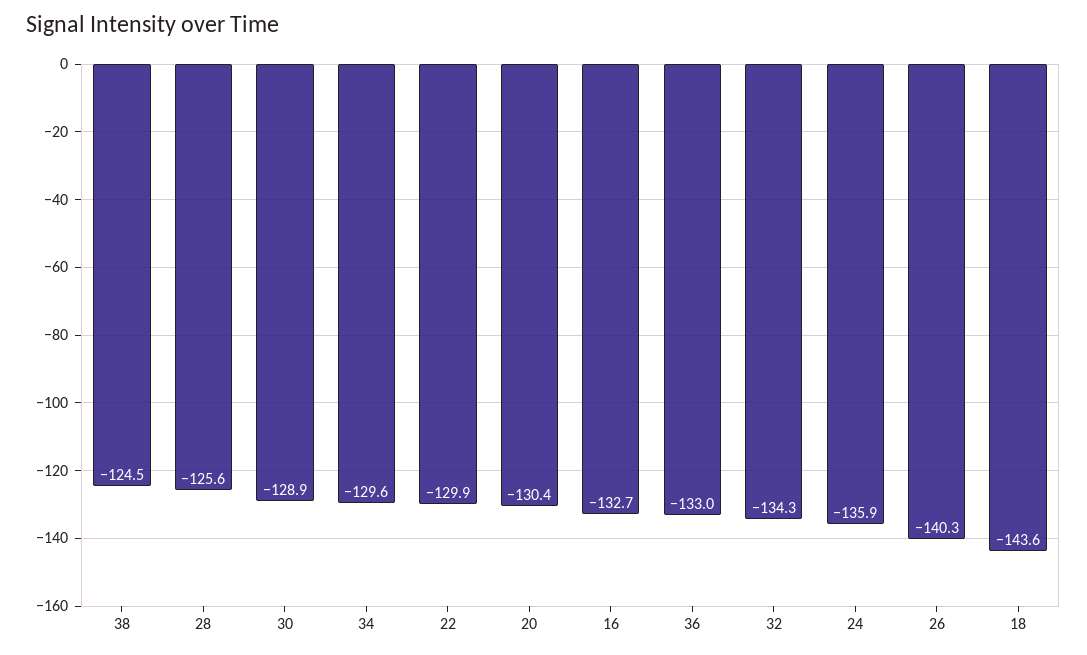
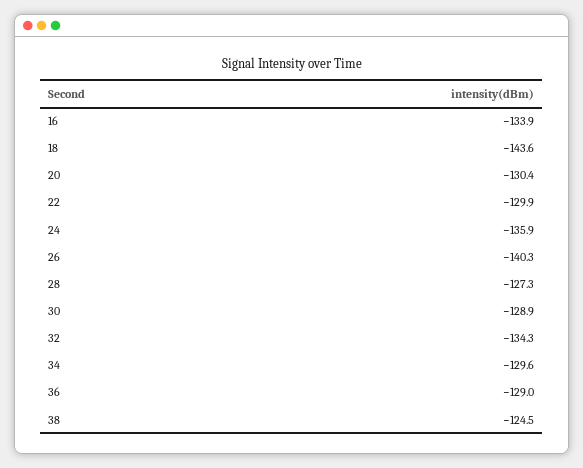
28: -125.6 -> -127.3
16: -132.7 -> -133.9
36: -133 -> -129

